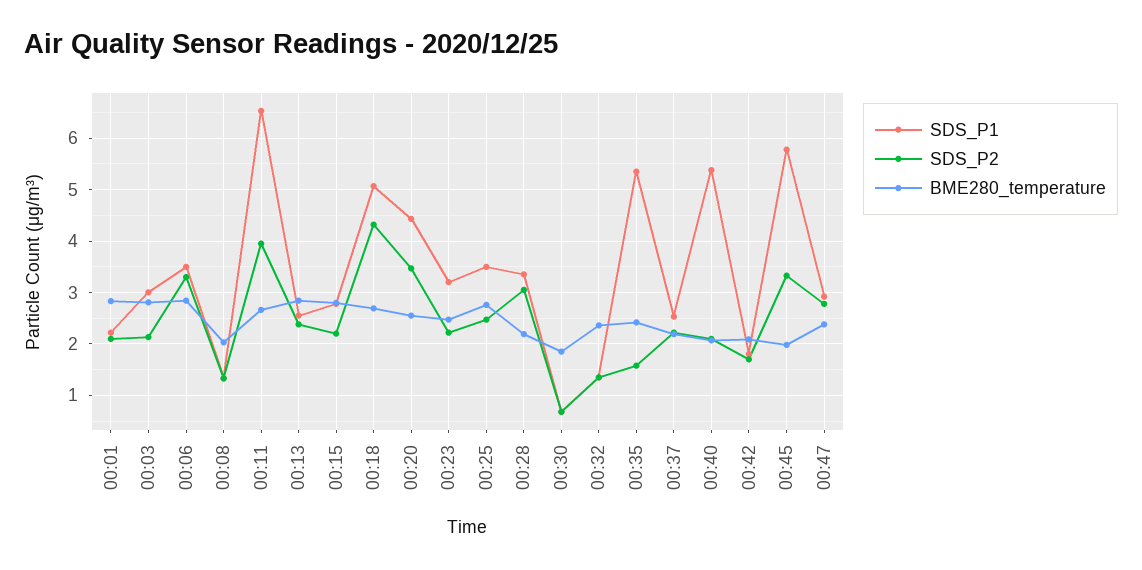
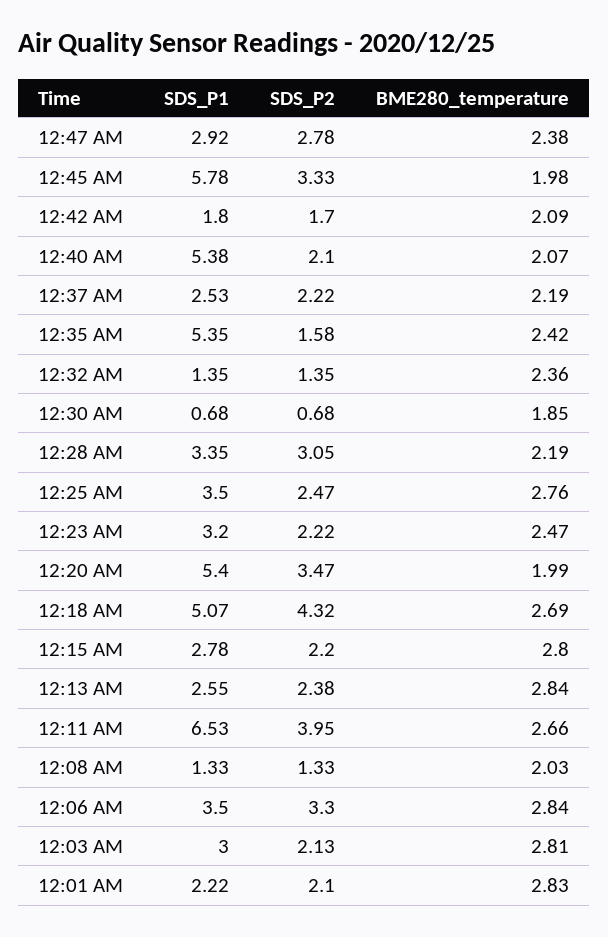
SDS_P1, 00:20: 4.4 -> 5.4
BME280_temperature, 00:20: 2.6 -> 1.99

